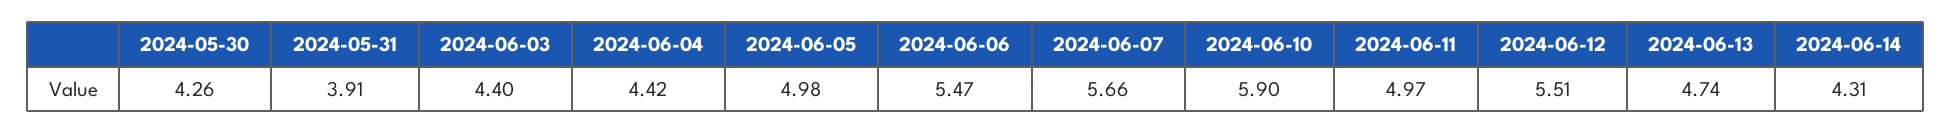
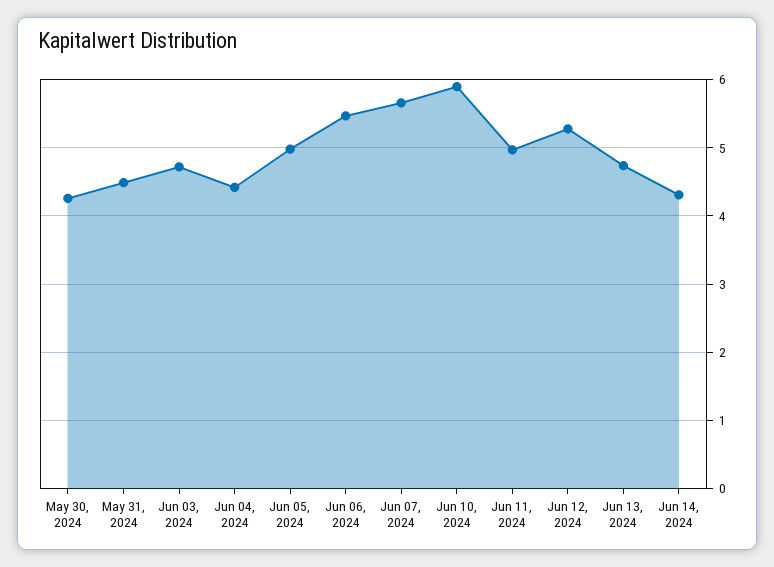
2024-05-31: 3.91 -> 4.5
2024-06-03: 4.4 -> 4.7
2024-06-12: 5.51 -> 5.3

